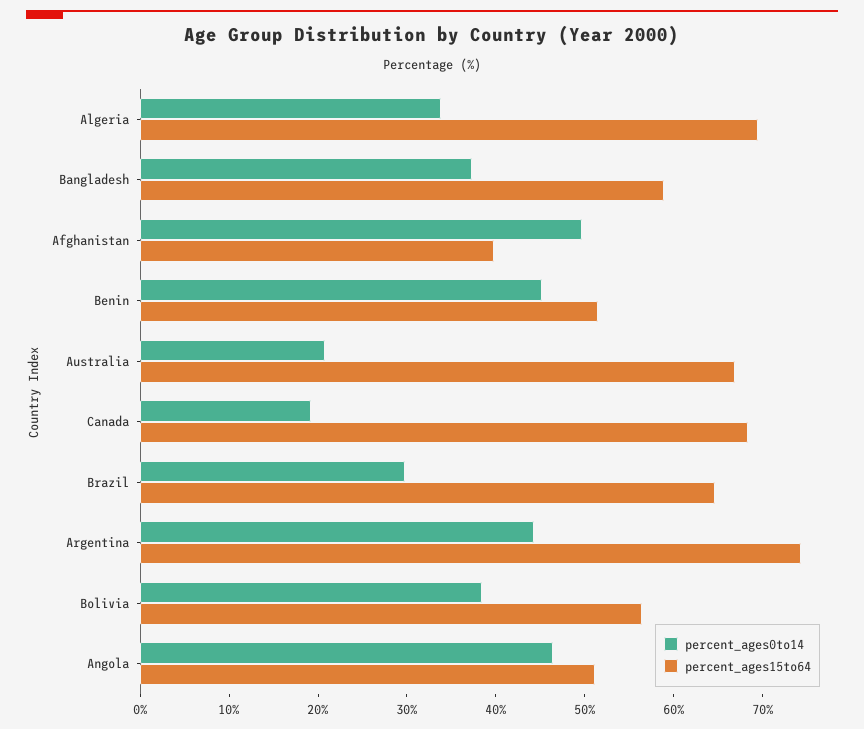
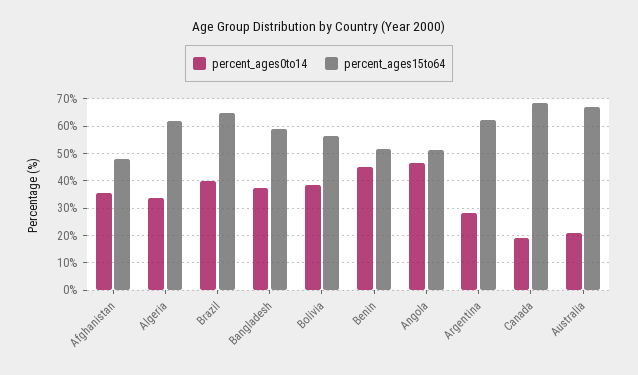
percent_ages15to64, Algeria: 70 -> 62.5
percent_ages0to14, Afghanistan: 50 -> 35
percent_ages15to64, Afghanistan: 40 -> 47.5
percent_ages0to14, Brazil: 30 -> 40
percent_ages0to14, Argentina: 44 -> 27.5
percent_ages15to64, Argentina: 74 -> 62.5

